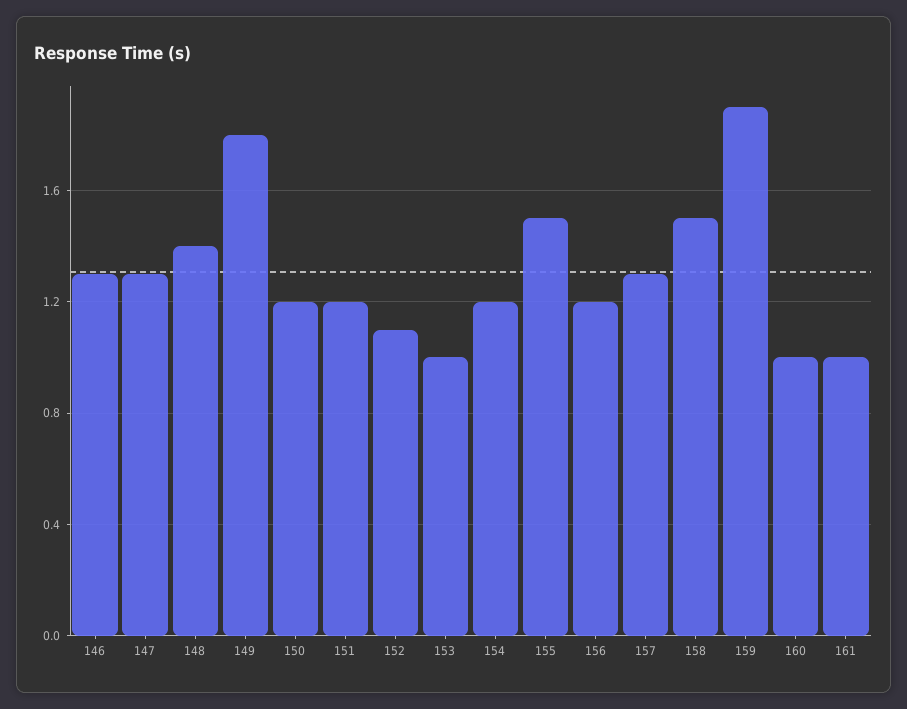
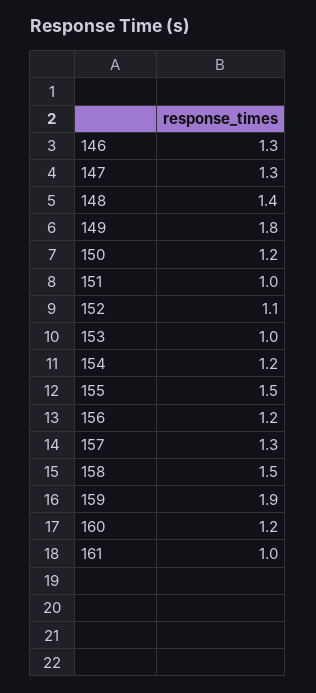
151: 1.2 -> 1
160: 1 -> 1.2

